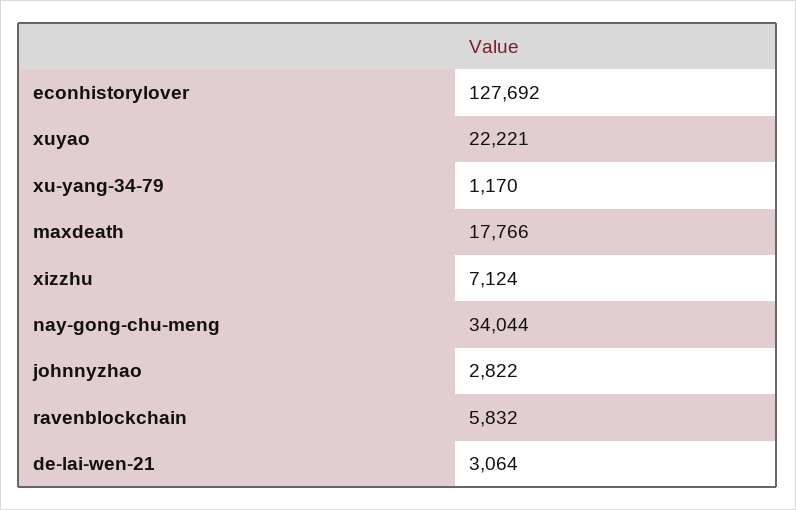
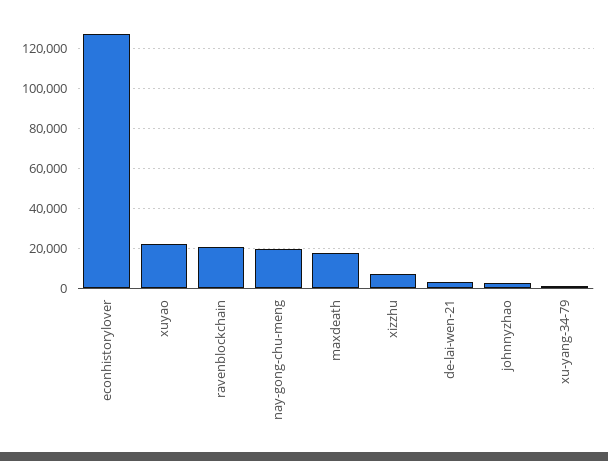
nay-gong-chu-meng: 34044 -> 20000
ravenblockchain: 5832 -> 20000

